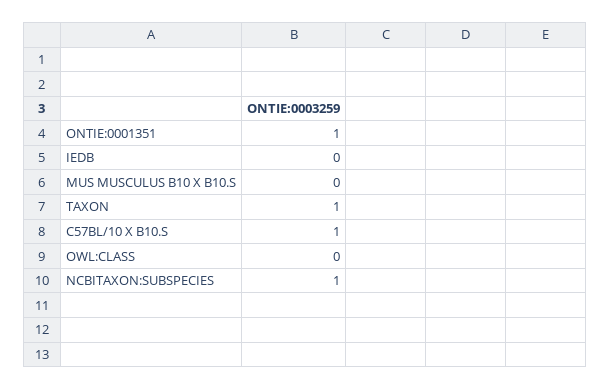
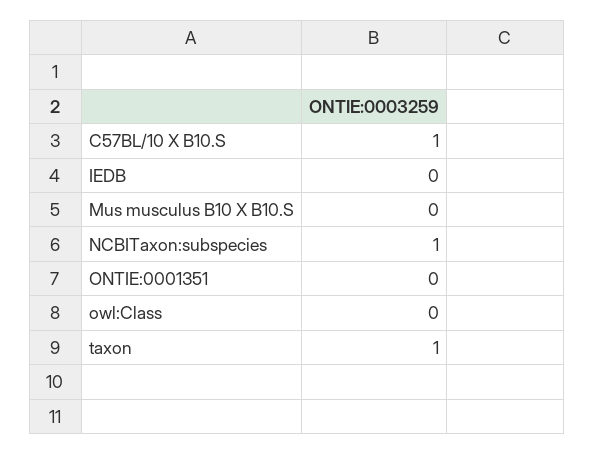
ONTIE:0001351: 1 -> 0

